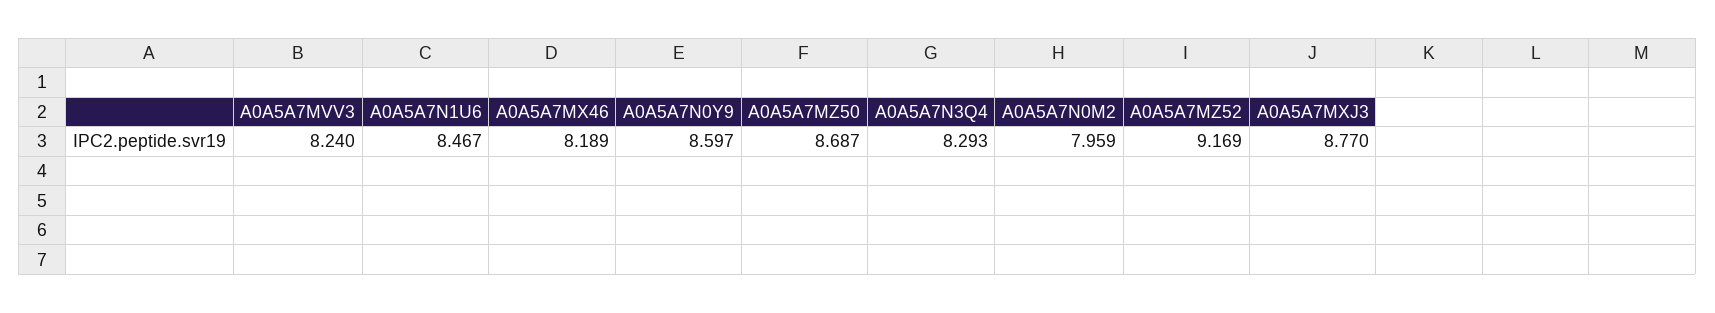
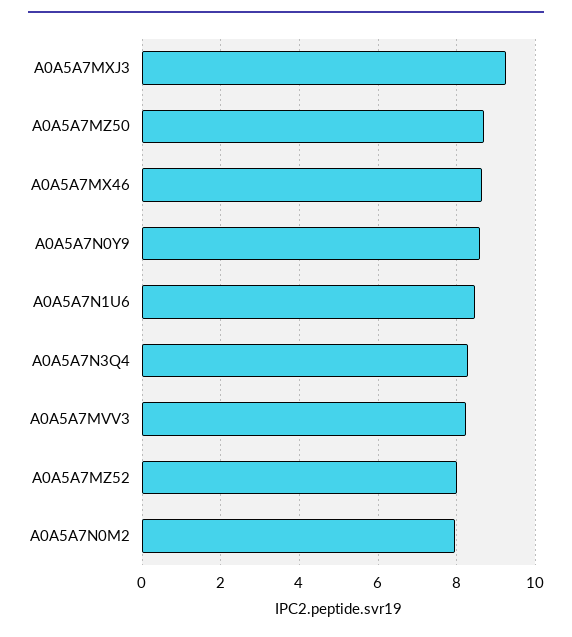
A0A5A7MX46: 8.189 -> 8.6
A0A5A7MZ52: 9.169 -> 8
A0A5A7MXJ3: 8.77 -> 9.2

